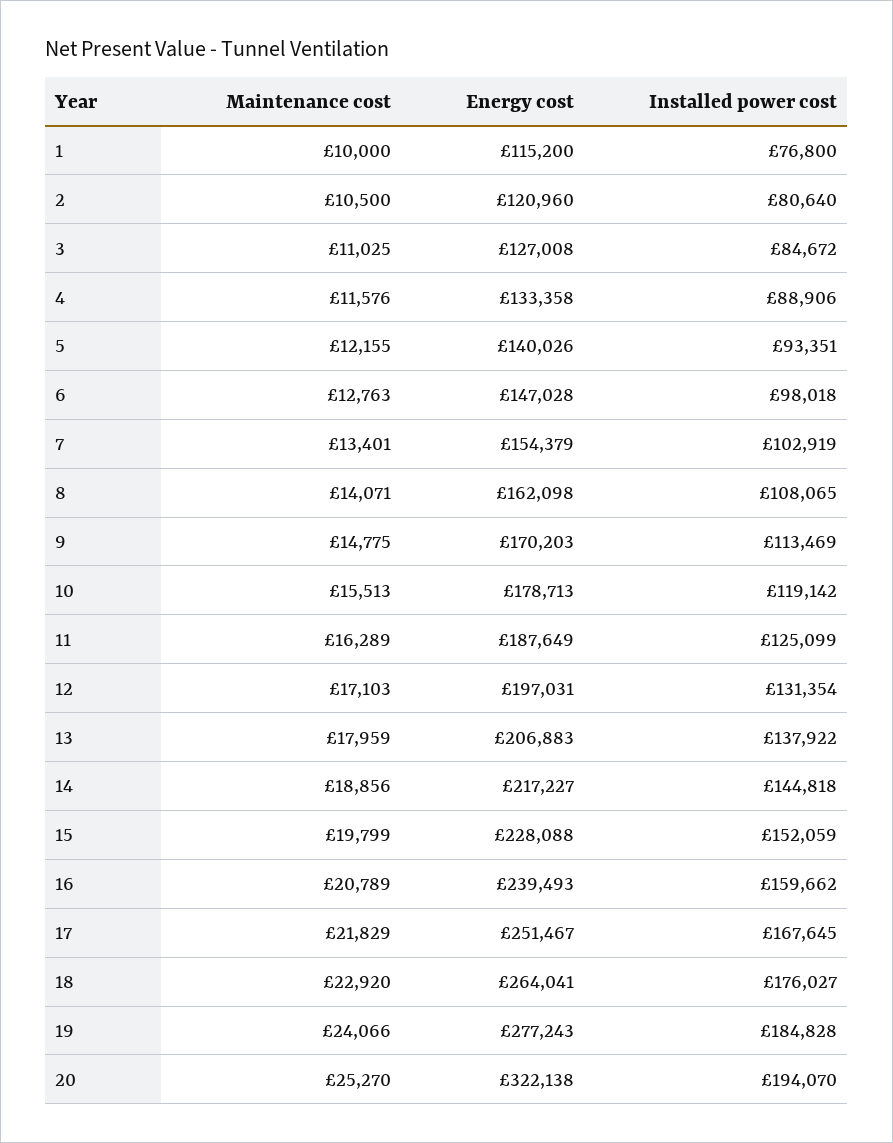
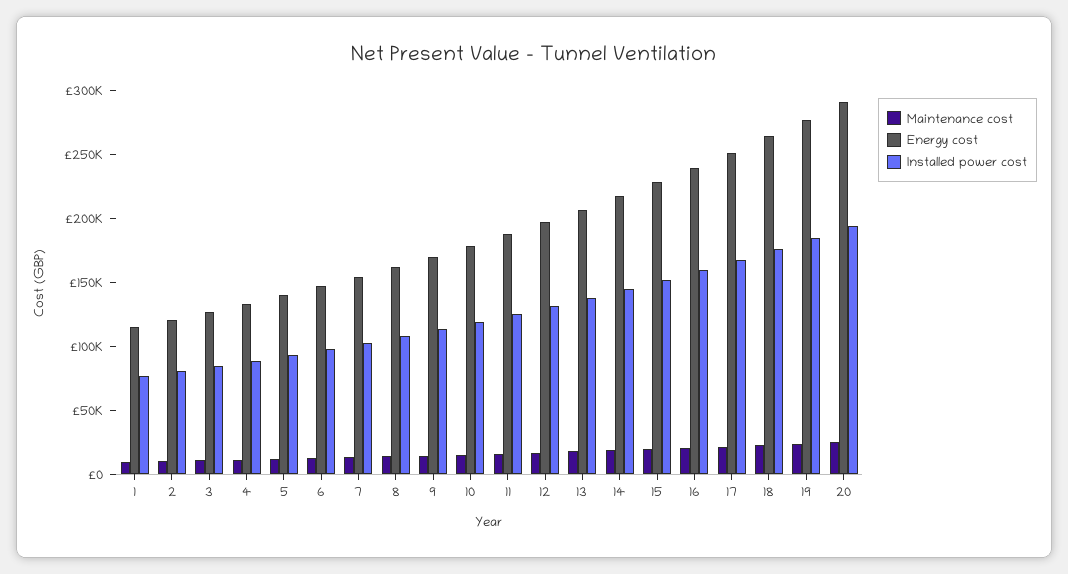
Energy cost, 20: 322138 -> 290000

